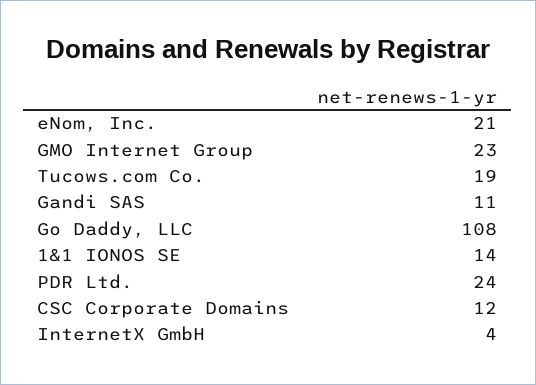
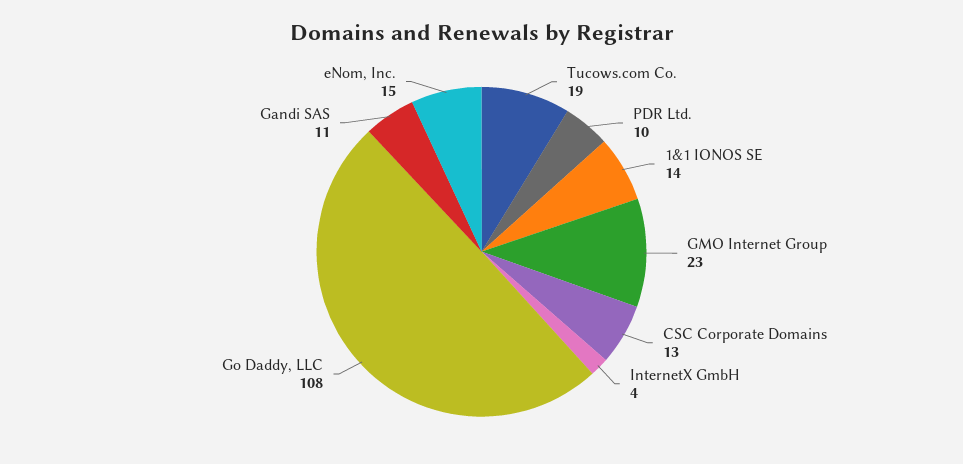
eNom, Inc.: 21 -> 15
PDR Ltd.: 24 -> 10
CSC Corporate Domains: 12 -> 13

